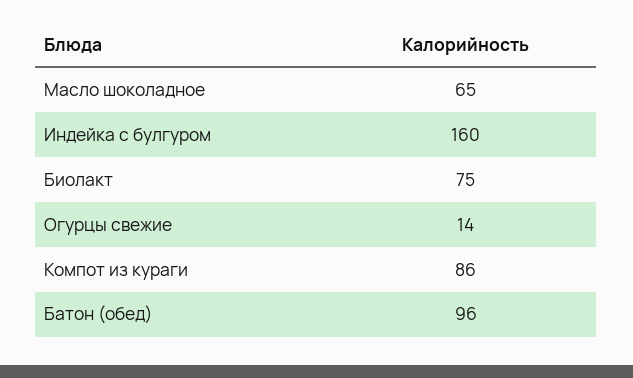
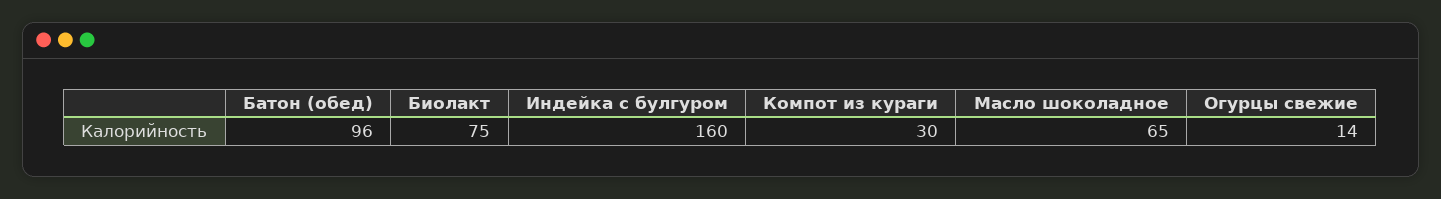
Компот из кураги: 86 -> 30

